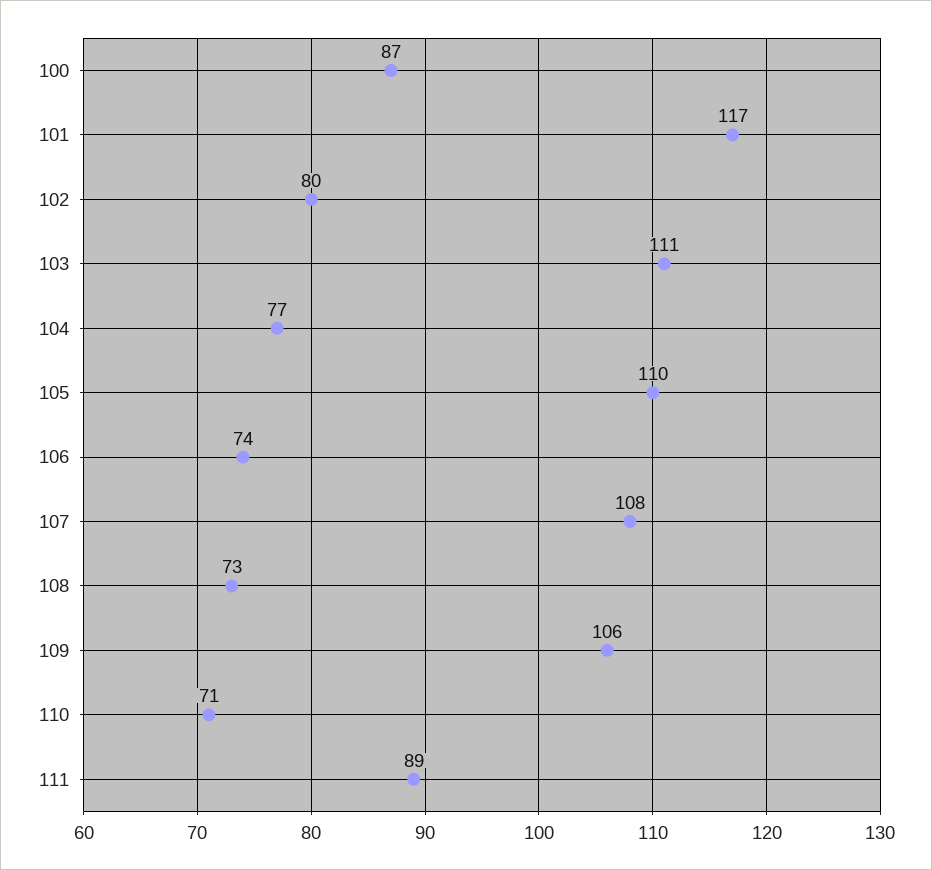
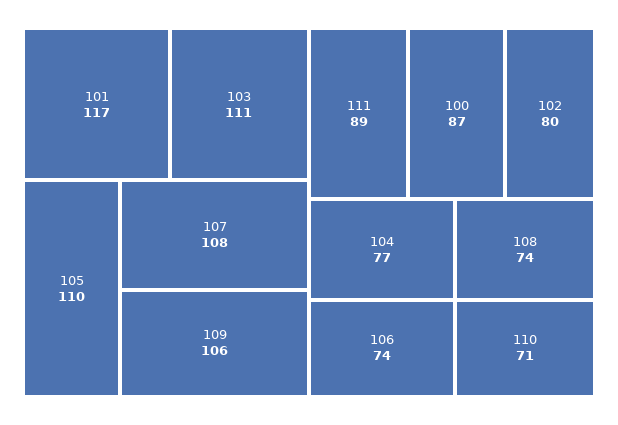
108: 73 -> 74

